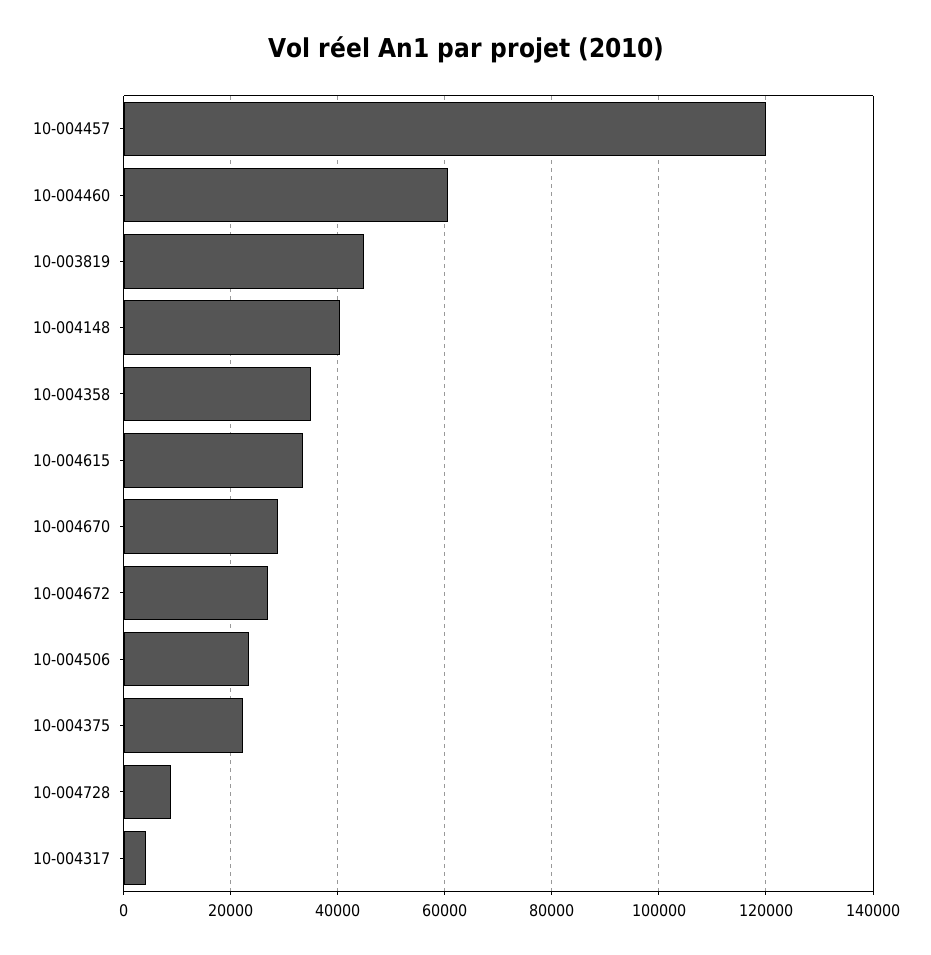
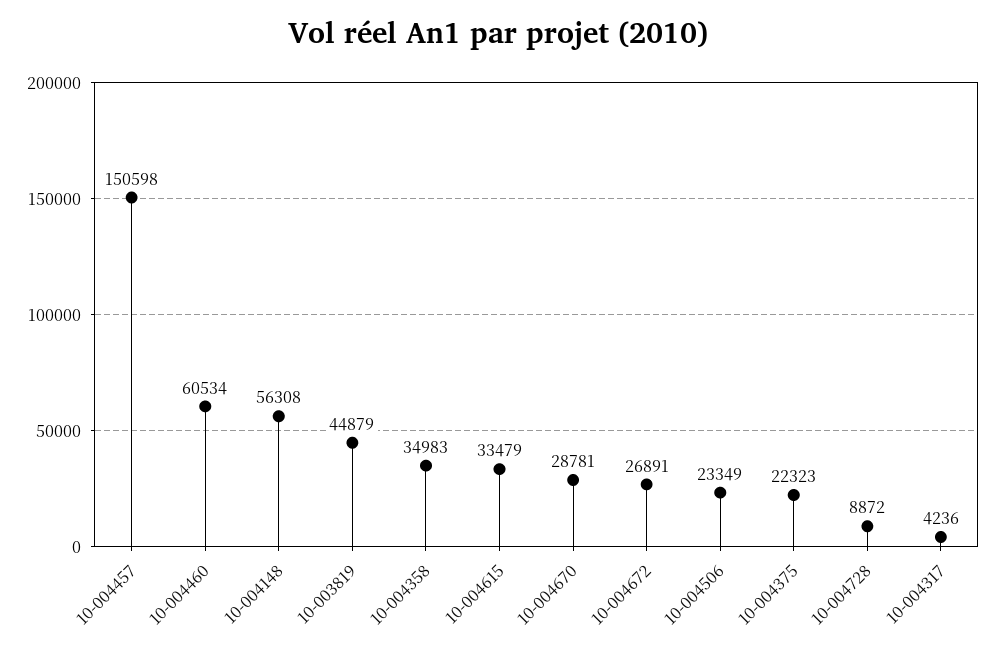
10-004457: 120000 -> 150598
10-004148: 40000 -> 56308

